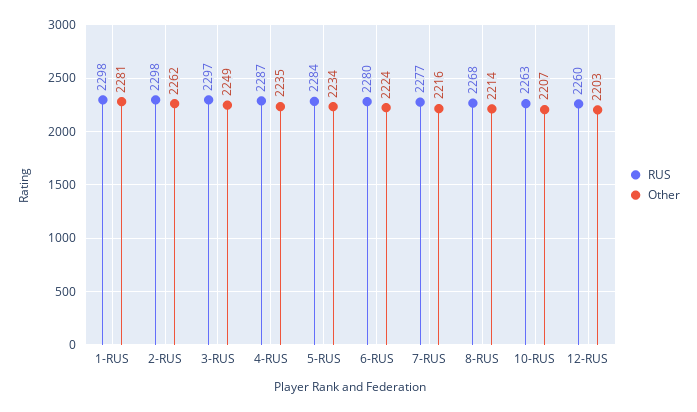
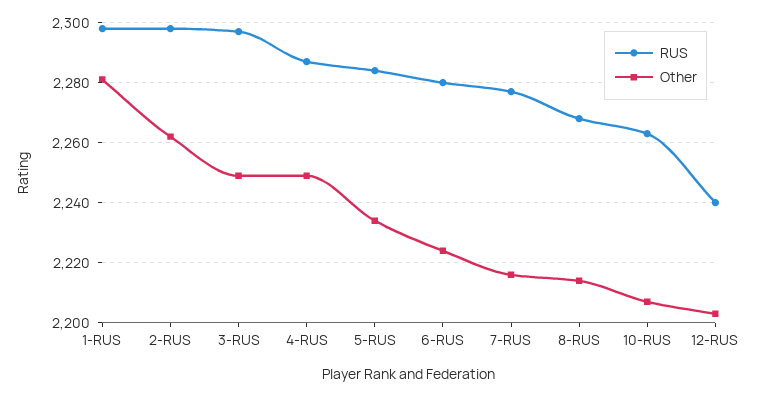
Other, 4-RUS: 2235 -> 2250
RUS, 12-RUS: 2260 -> 2240

